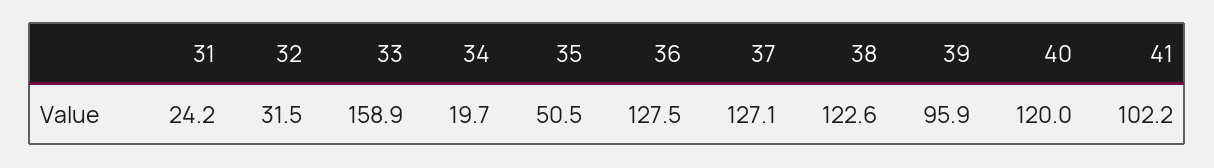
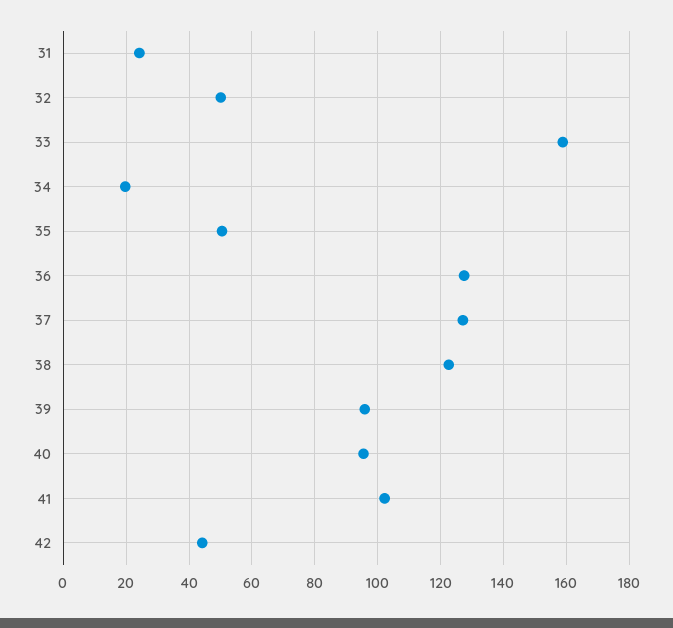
32: 31.5 -> 50
40: 120 -> 96
42: none -> 44

